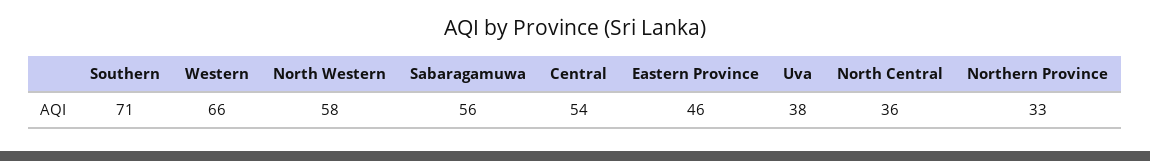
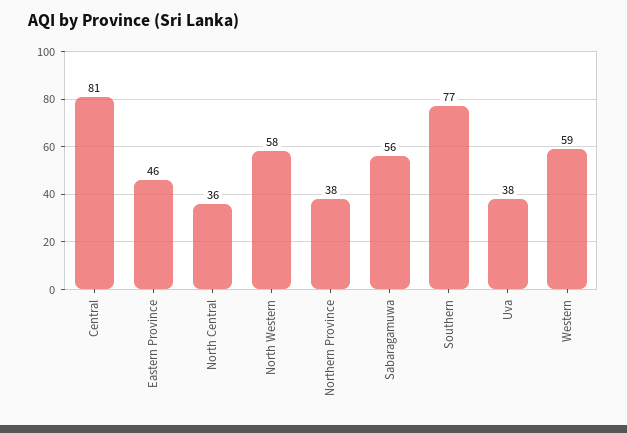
Southern: 71 -> 77
Western: 66 -> 59
Central: 54 -> 81
Northern Province: 33 -> 38

